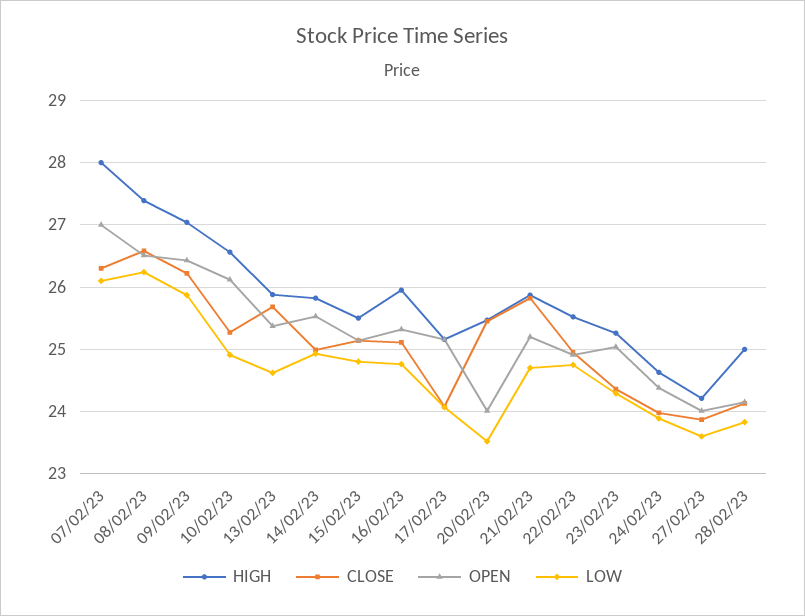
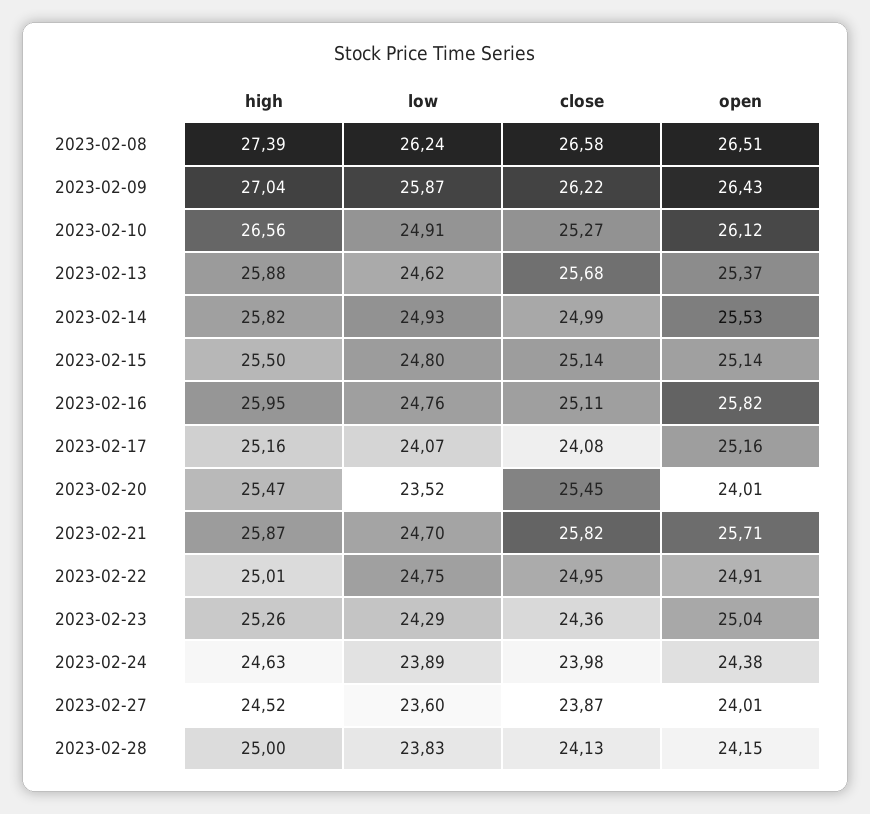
HIGH, 07/02/23: 28 -> none
CLOSE, 07/02/23: 26.3 -> none
OPEN, 07/02/23: 27 -> none
LOW, 07/02/23: 26.1 -> none
OPEN, 16/02/23: 25.3 -> 25.82
OPEN, 21/02/23: 25.2 -> 25.71
HIGH, 22/02/23: 25.5 -> 25.01
HIGH, 27/02/23: 24.2 -> 24.52

